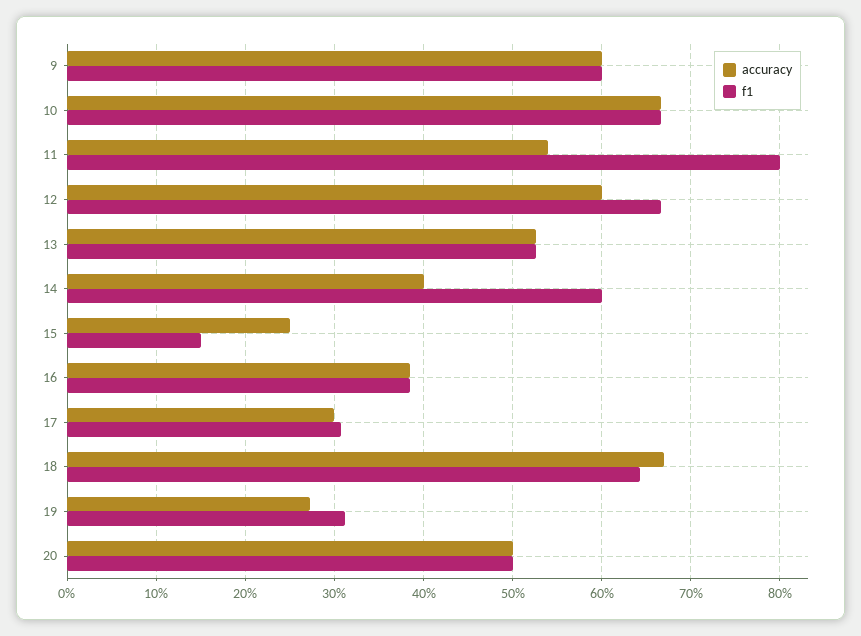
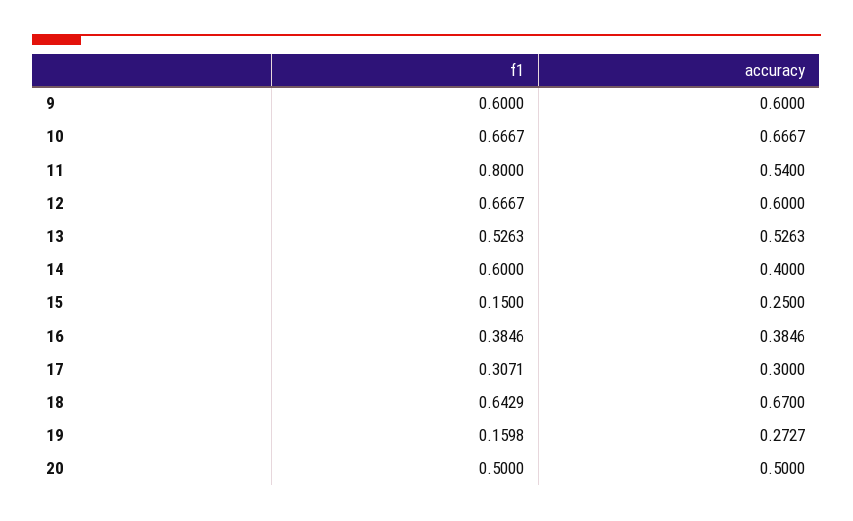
f1, 19: 0.31 -> 0.1598

